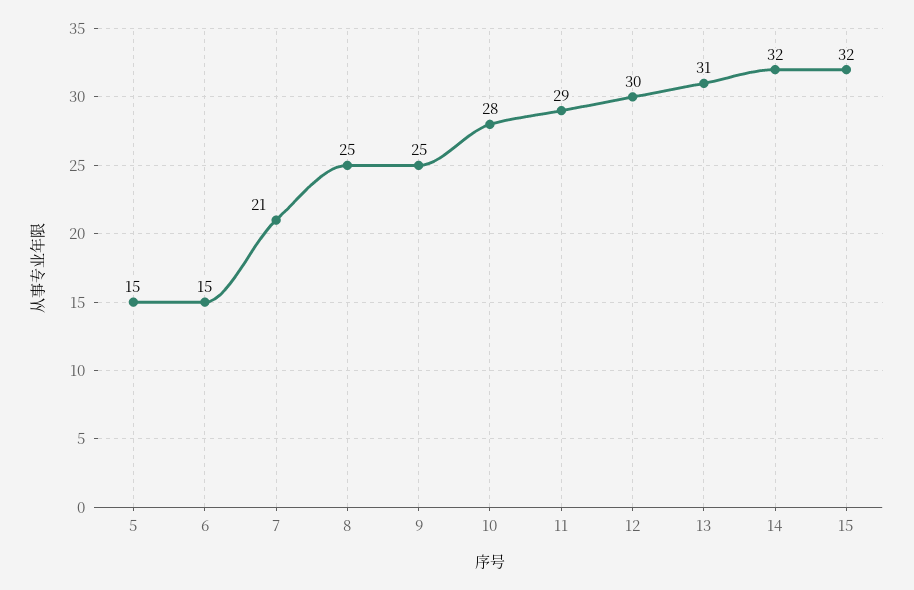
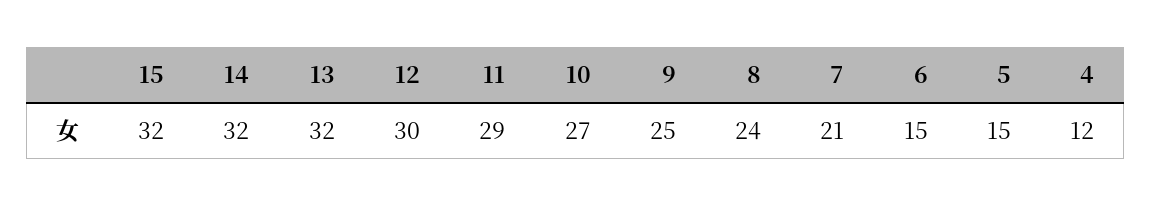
8: 25 -> 24
10: 28 -> 27
13: 31 -> 32
4: none -> 12

